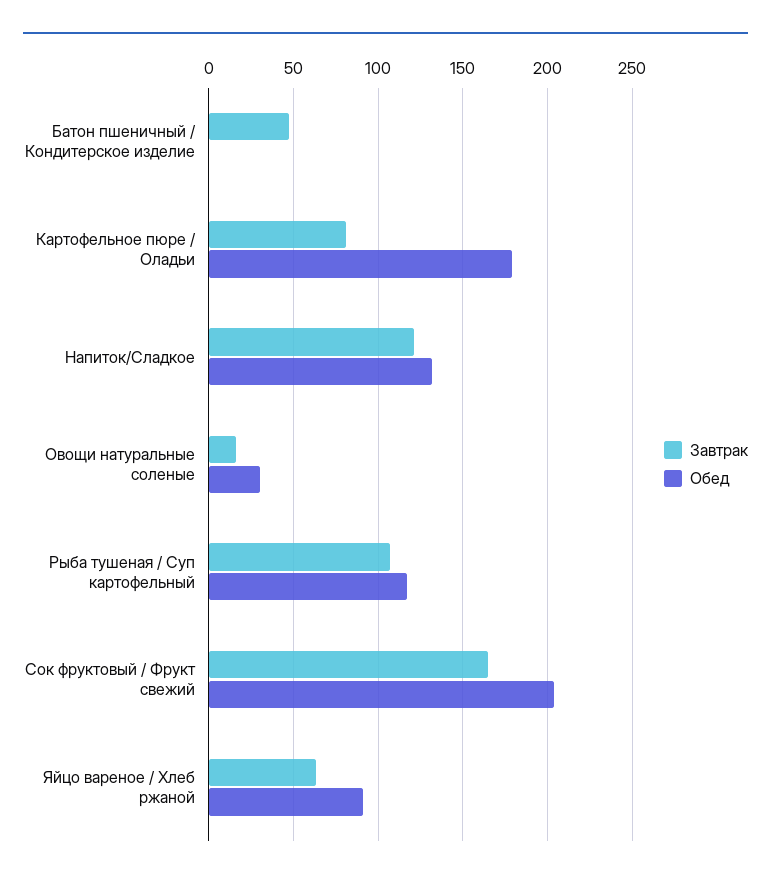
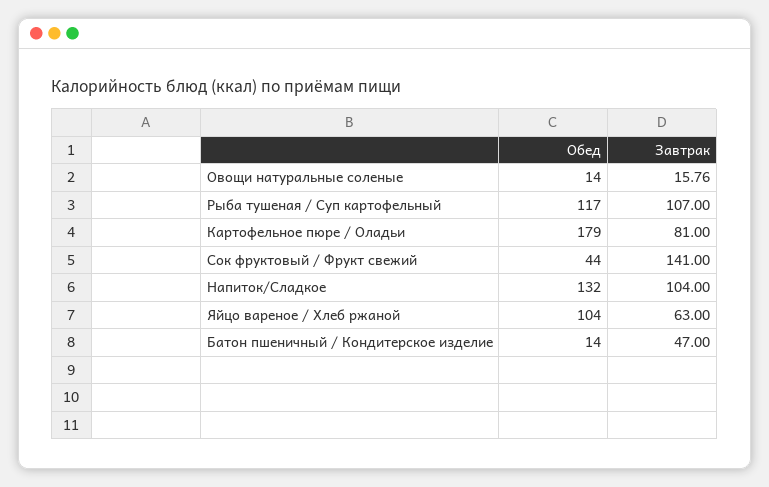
Обед, Батон пшеничный / Кондитерское изделие: 0 -> 14
Завтрак, Напиток/Сладкое: 120 -> 104
Обед, Овощи натуральные соленые: 30 -> 14
Завтрак, Сок фруктовый / Фрукт свежий: 165 -> 141
Обед, Сок фруктовый / Фрукт свежий: 205 -> 44
Обед, Яйцо вареное / Хлеб ржаной: 90 -> 104

